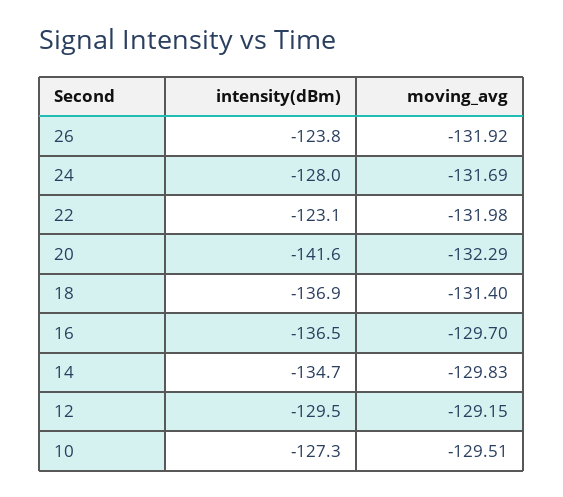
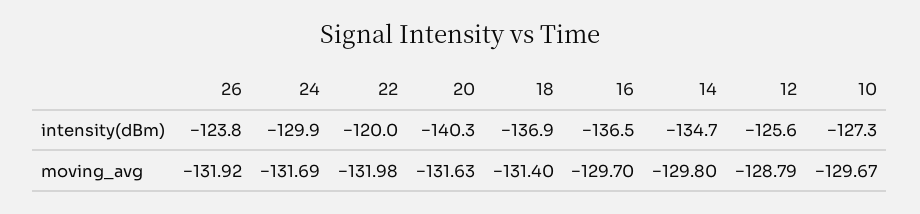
intensity(dBm), 24: -128 -> -129.9
intensity(dBm), 22: -123.1 -> -120
intensity(dBm), 20: -141.6 -> -140.3
moving_avg, 20: -132.29 -> -131.63
moving_avg, 14: -129.83 -> -129.8
intensity(dBm), 12: -129.5 -> -125.6
moving_avg, 12: -129.15 -> -128.79
moving_avg, 10: -129.51 -> -129.67

